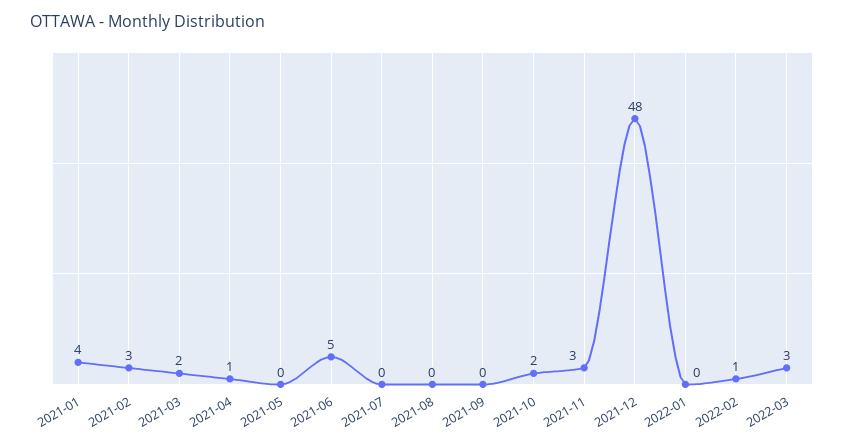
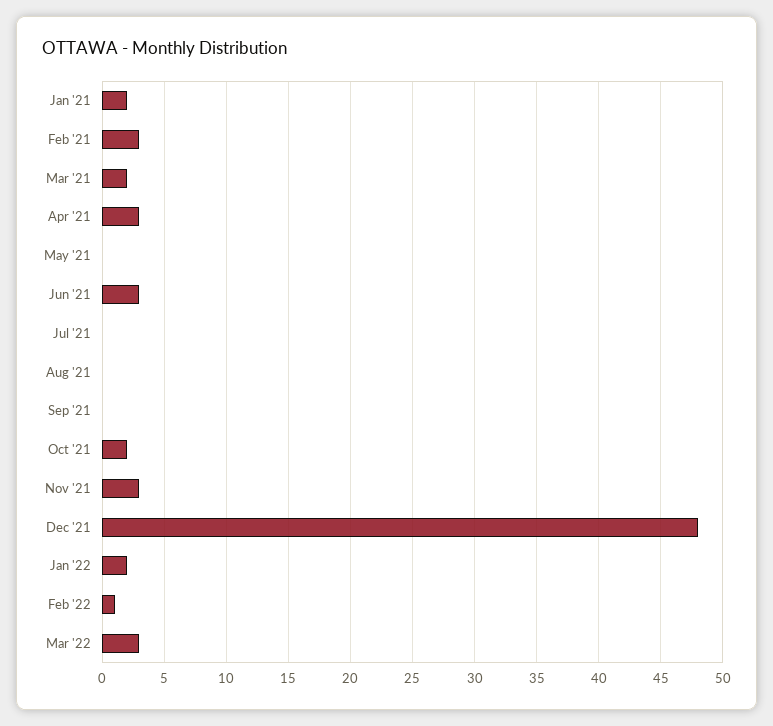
2021-01: 4 -> 2
2021-04: 1 -> 3
2021-06: 5 -> 3
2022-01: 0 -> 2

